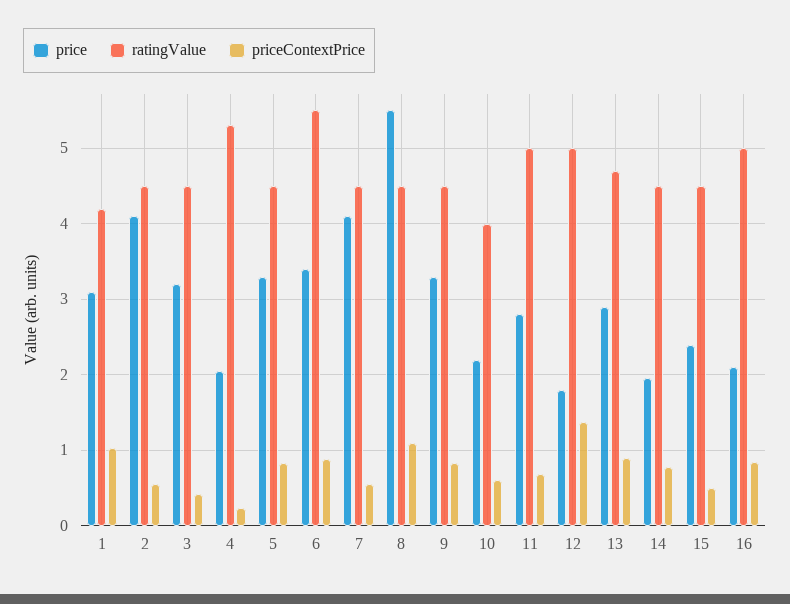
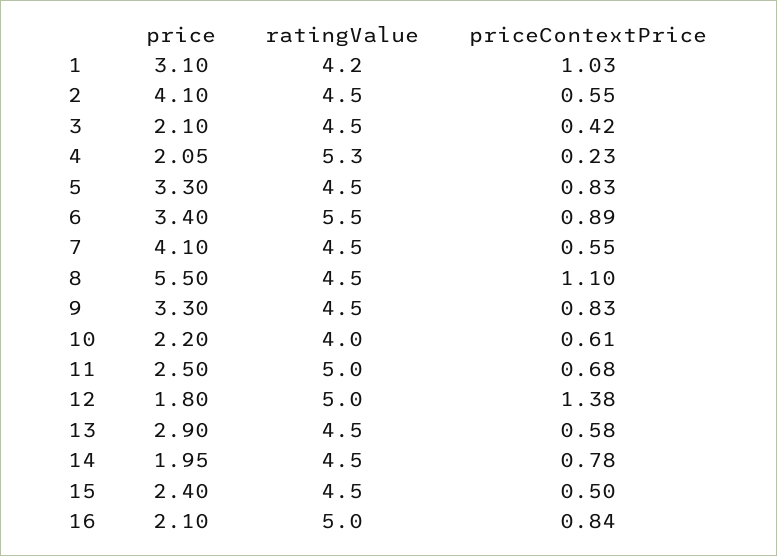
price, 3: 3.2 -> 2.1
price, 11: 2.8 -> 2.5
ratingValue, 13: 4.7 -> 4.5
priceContextPrice, 13: 0.9 -> 0.58

